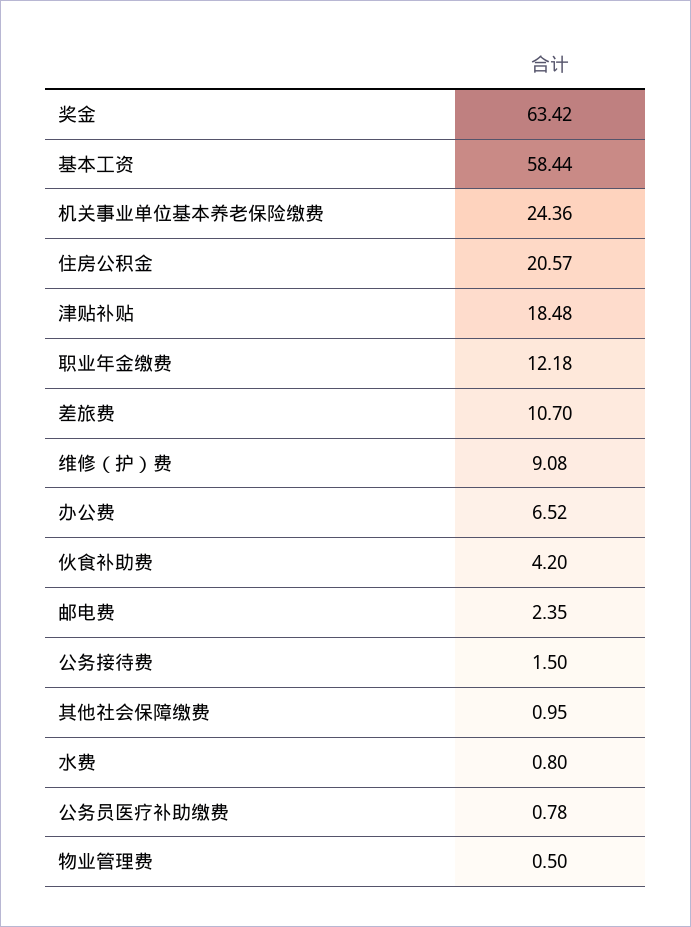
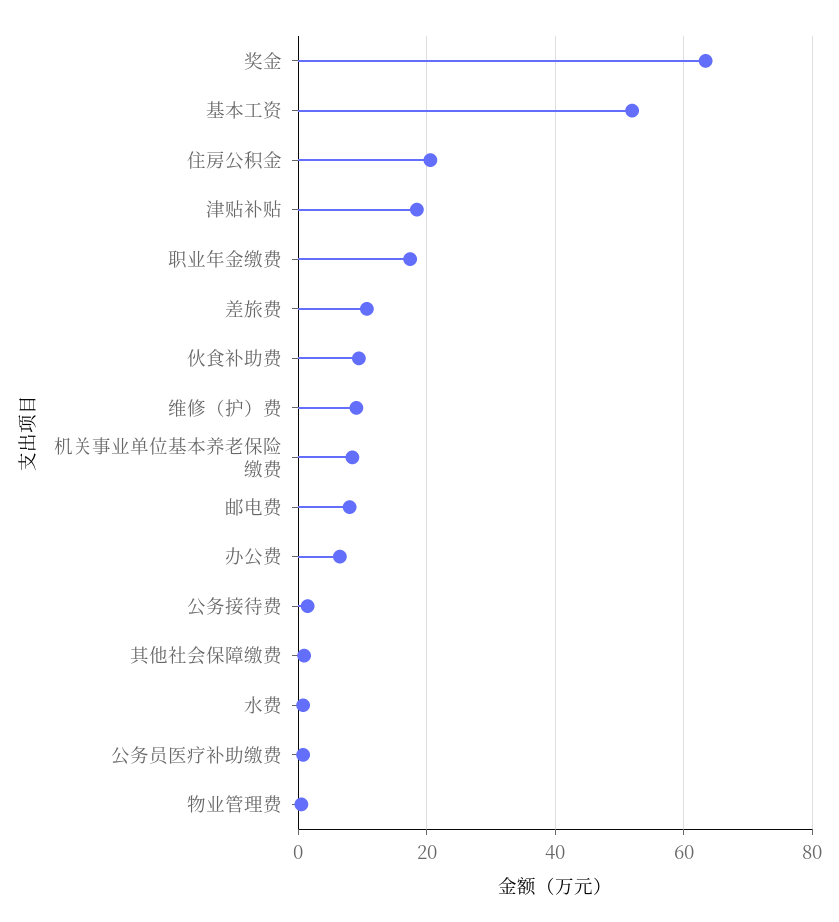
基本工资: 58.44 -> 52
机关事业单位基本养老保险缴费: 24.36 -> 8
职业年金缴费: 12.18 -> 18
伙食补助费: 4.2 -> 10
邮电费: 2.35 -> 8

